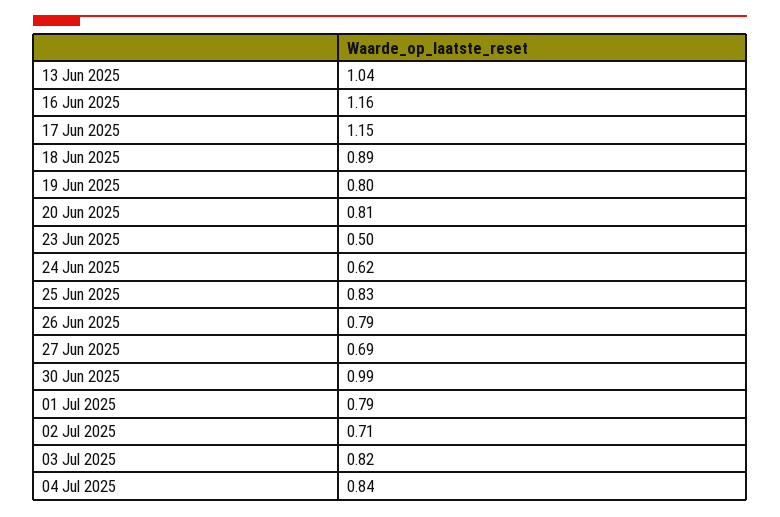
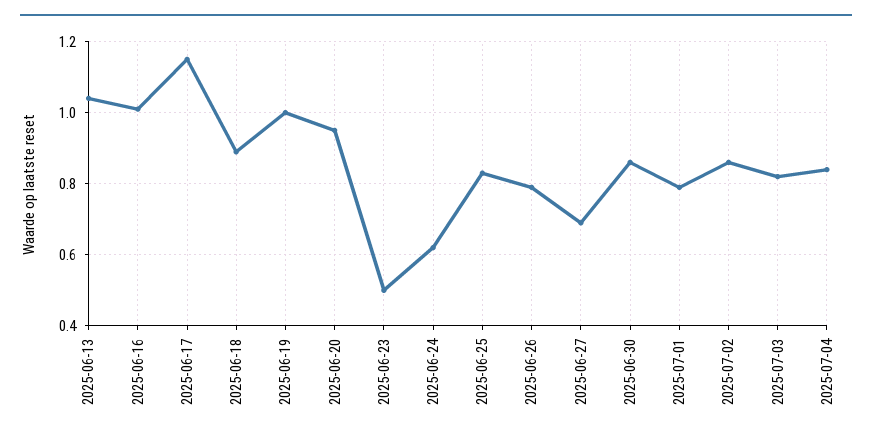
16 Jun 2025: 1.16 -> 1
19 Jun 2025: 0.8 -> 1
20 Jun 2025: 0.81 -> 0.95
30 Jun 2025: 0.99 -> 0.85
02 Jul 2025: 0.71 -> 0.85

